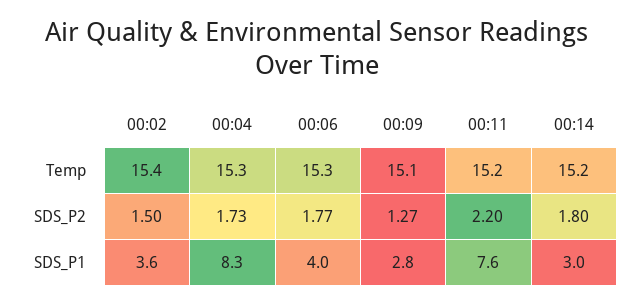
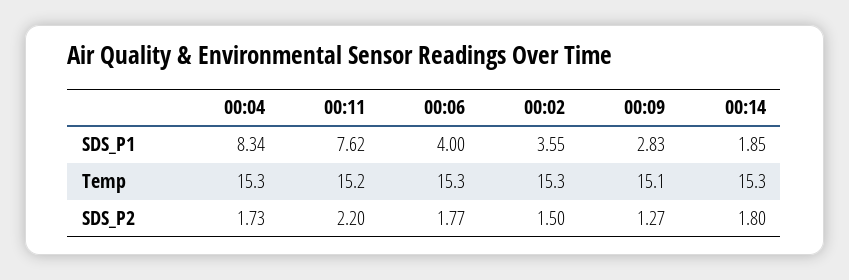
00:02, Temp: 15.4 -> 15.3
00:14, Temp: 15.2 -> 15.3
00:14, SDS_P1: 3 -> 1.85

